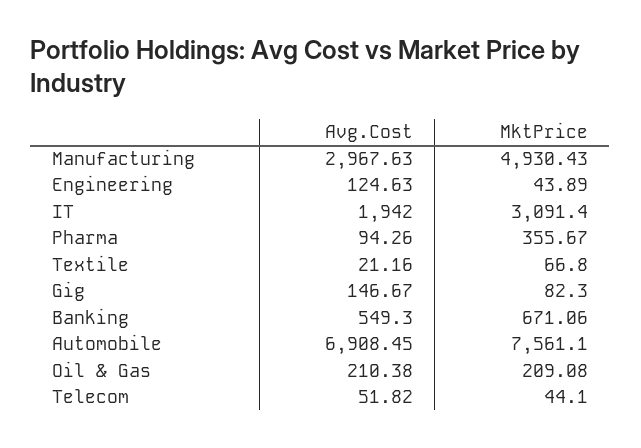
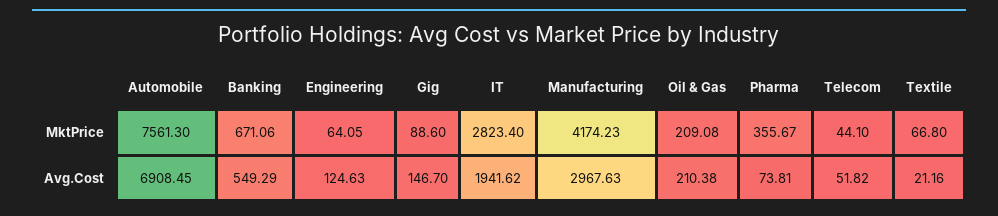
MktPrice, Manufacturing: 4930.43 -> 4174.23
MktPrice, Engineering: 43.89 -> 64.05
Avg.Cost, IT: 1942 -> 1941.62
MktPrice, IT: 3091.4 -> 2823.4
Avg.Cost, Pharma: 94.26 -> 73.81
Avg.Cost, Gig: 146.67 -> 146.7
MktPrice, Gig: 82.3 -> 88.6
Avg.Cost, Banking: 549.3 -> 549.29
MktPrice, Automobile: 7561.1 -> 7561.3

